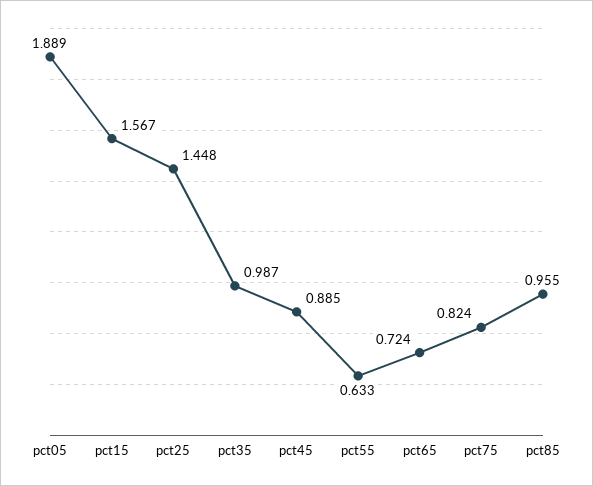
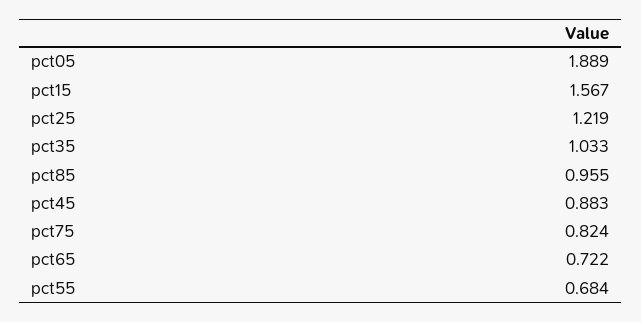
pct25: 1.448 -> 1.219
pct35: 0.987 -> 1.033
pct45: 0.885 -> 0.883
pct55: 0.633 -> 0.684
pct65: 0.724 -> 0.722

